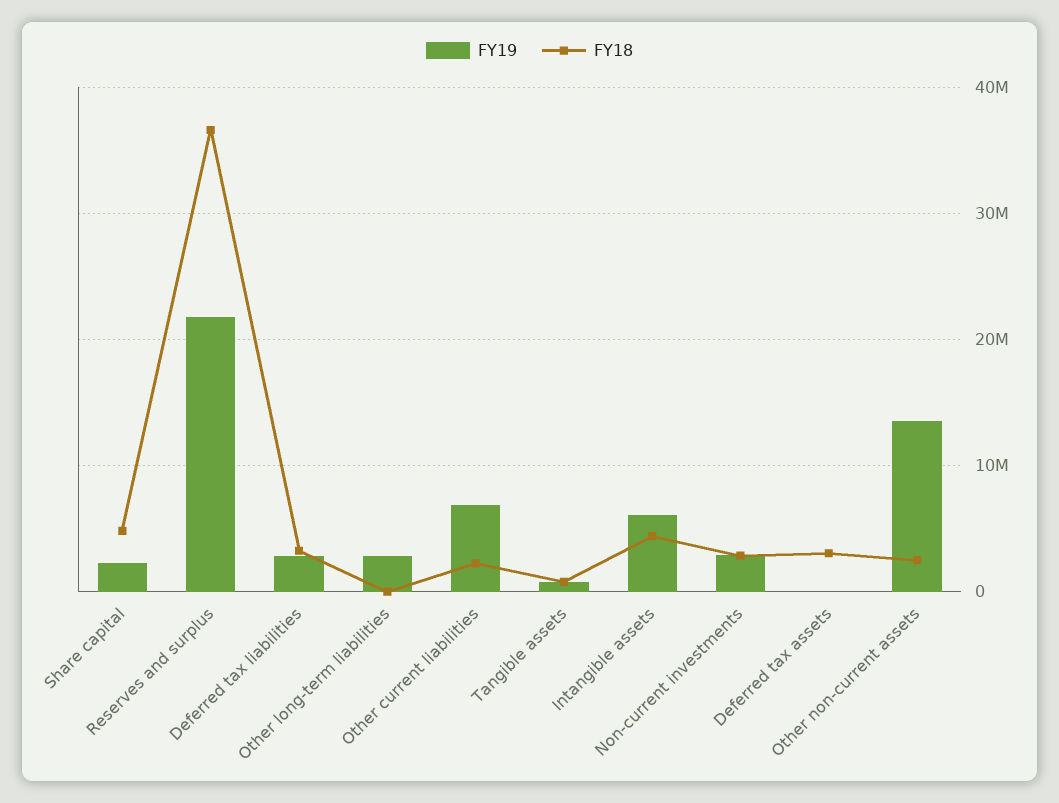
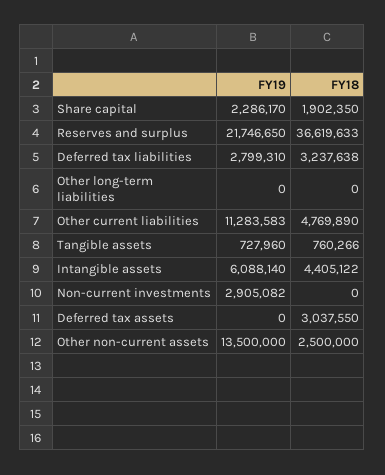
FY18, Share capital: 5000000 -> 1902350
FY19, Other long-term liabilities: 3000000 -> 0
FY19, Other current liabilities: 7000000 -> 11283583
FY18, Other current liabilities: 2000000 -> 4769890
FY18, Non-current investments: 3000000 -> 0

